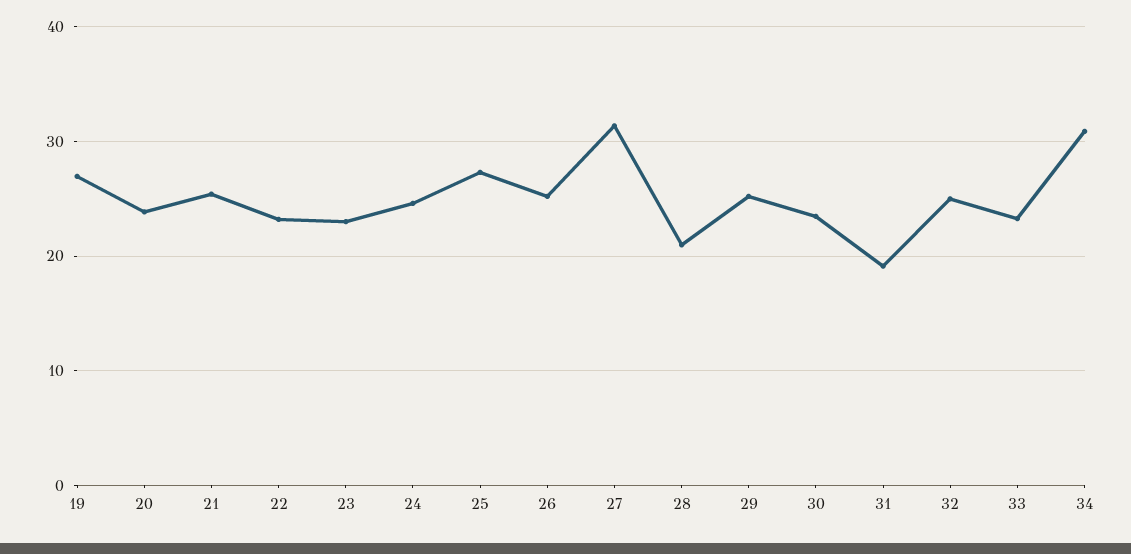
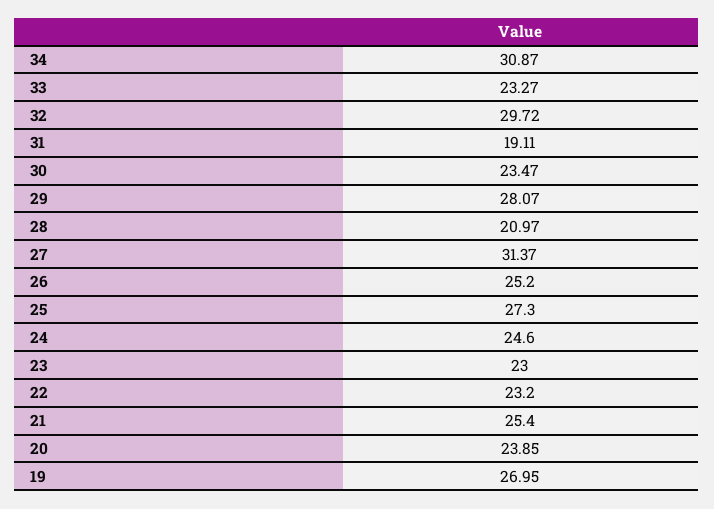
29: 25 -> 28.07
32: 25 -> 29.72

